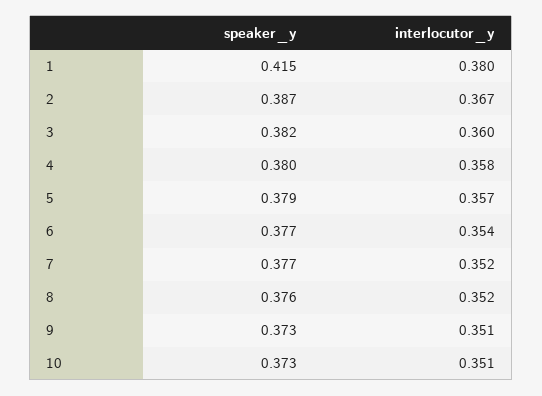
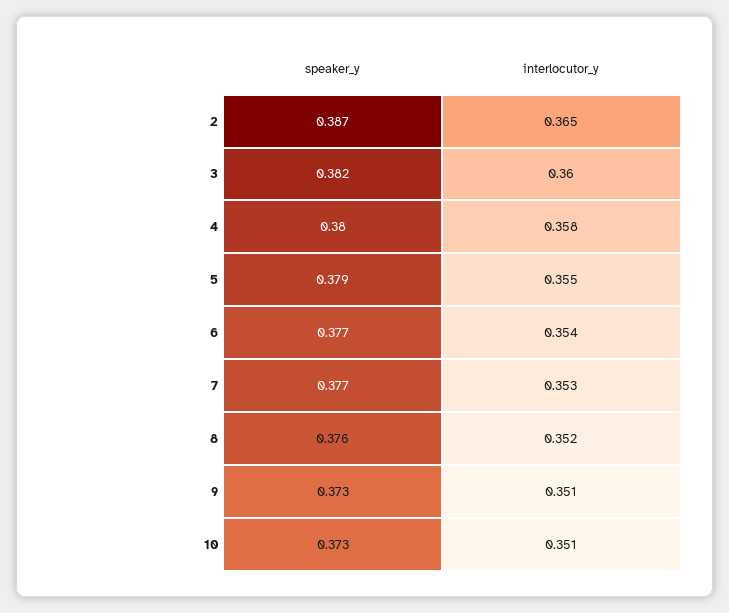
speaker_y, 1: 0.415 -> none
interlocutor_y, 1: 0.38 -> none
interlocutor_y, 2: 0.367 -> 0.365
interlocutor_y, 5: 0.357 -> 0.355
interlocutor_y, 7: 0.352 -> 0.353

